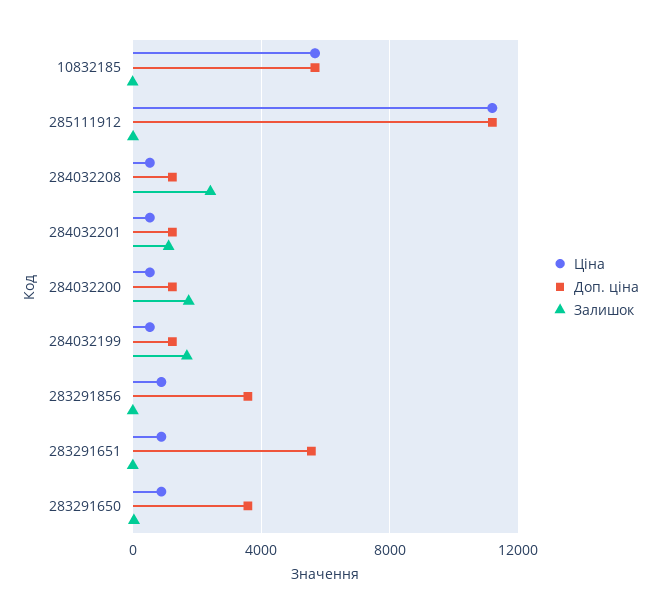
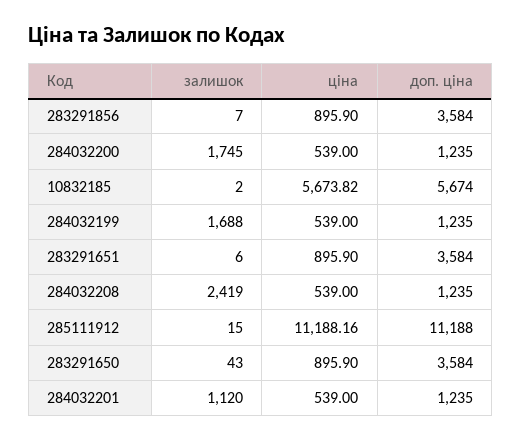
Доп. ціна, 283291651: 5500 -> 3584

